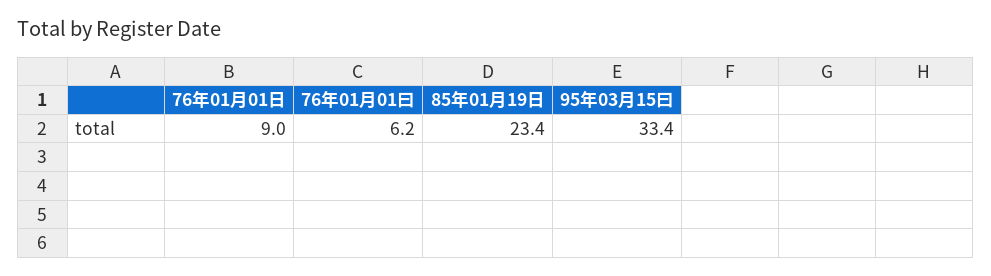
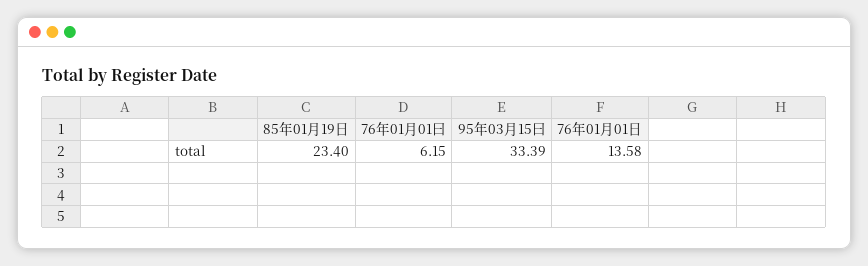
76年01月01日: 9 -> 13.58

